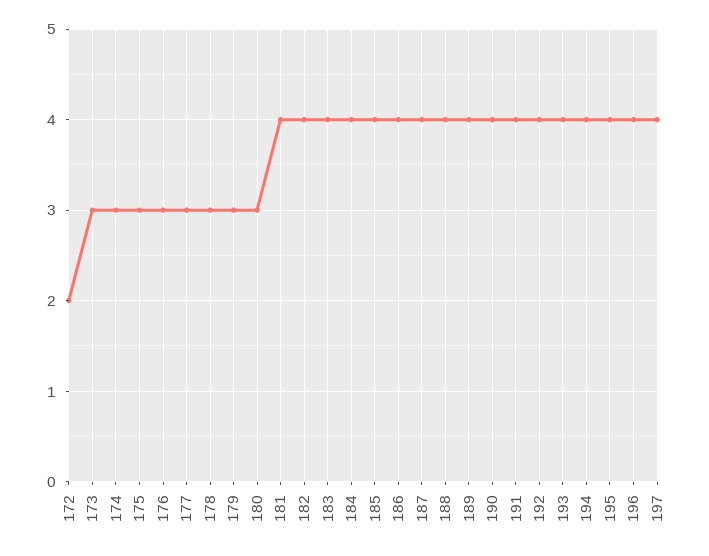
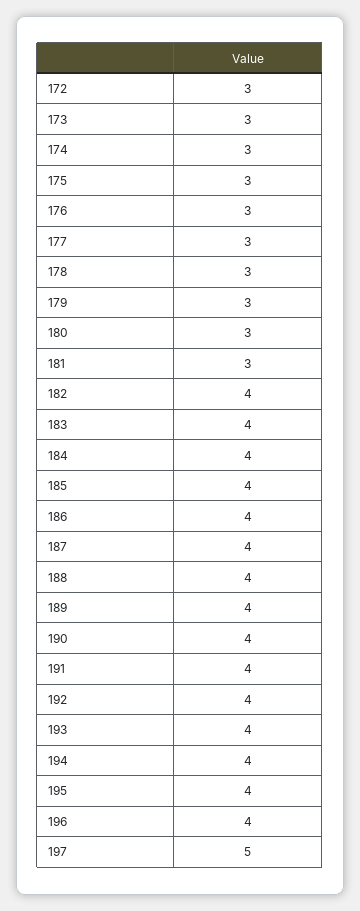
172: 2 -> 3
181: 4 -> 3
197: 4 -> 5

